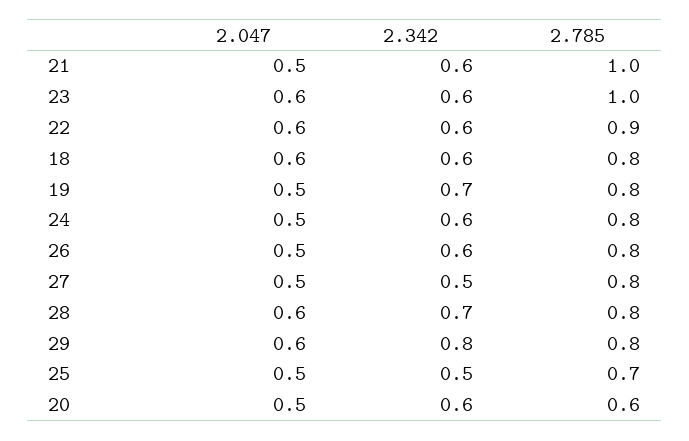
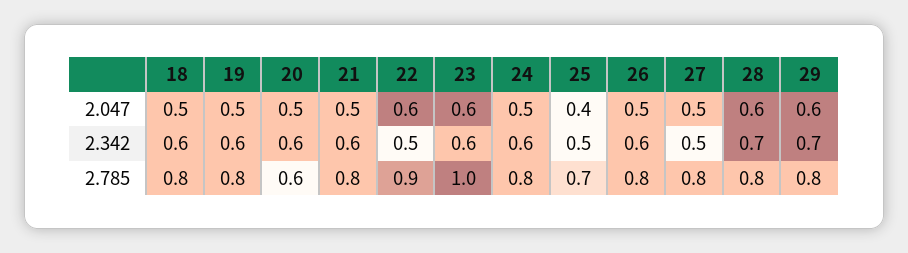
2.785, 21: 1 -> 0.8
2.342, 22: 0.6 -> 0.5
2.047, 18: 0.6 -> 0.5
2.342, 19: 0.7 -> 0.6
2.342, 29: 0.8 -> 0.7
2.047, 25: 0.5 -> 0.4

